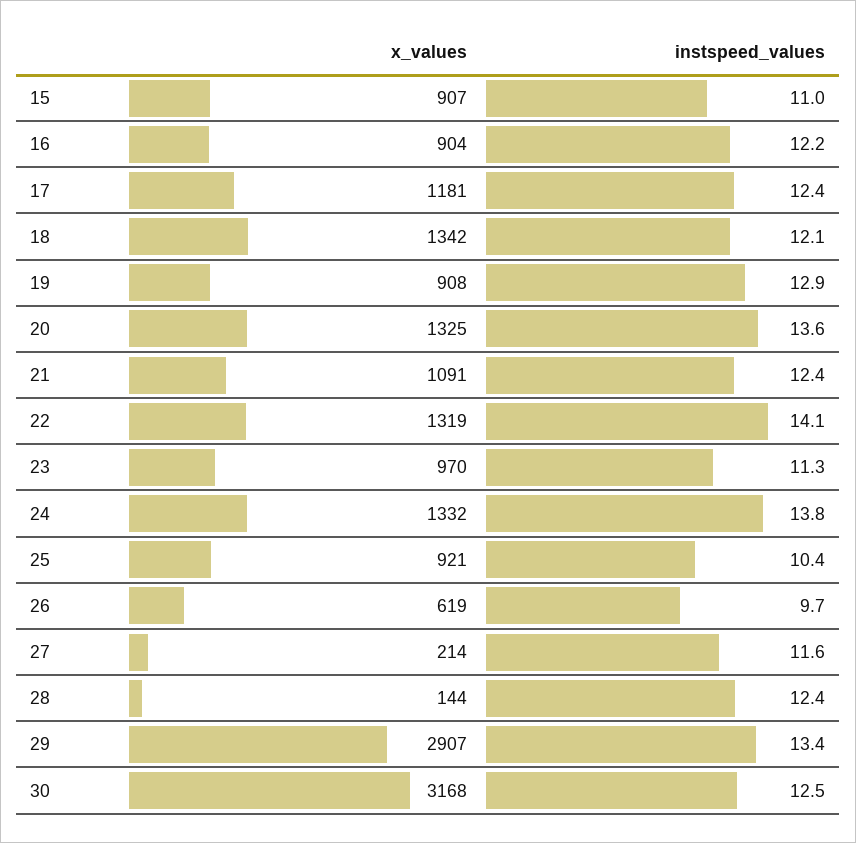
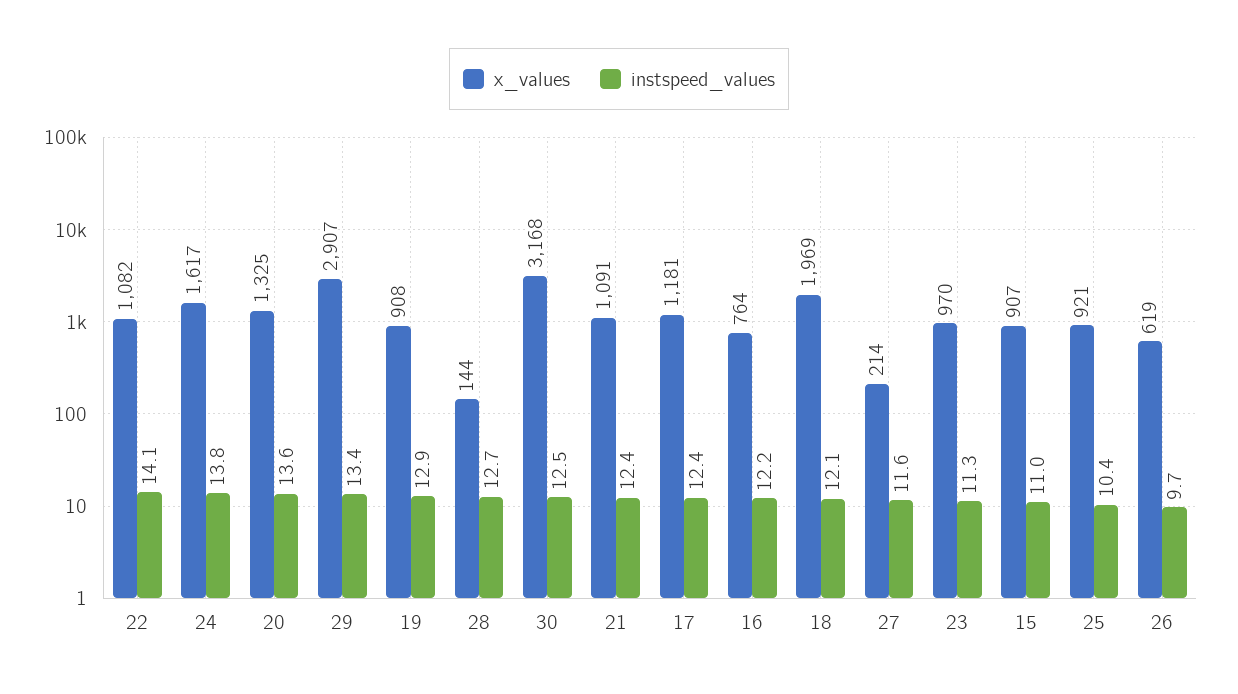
x_values, 16: 904 -> 764
x_values, 18: 1342 -> 1969
x_values, 22: 1319 -> 1082
x_values, 24: 1332 -> 1617
instspeed_values, 28: 12.4 -> 12.7

